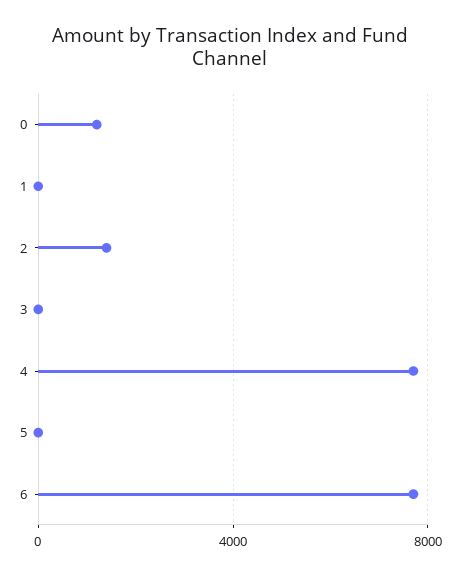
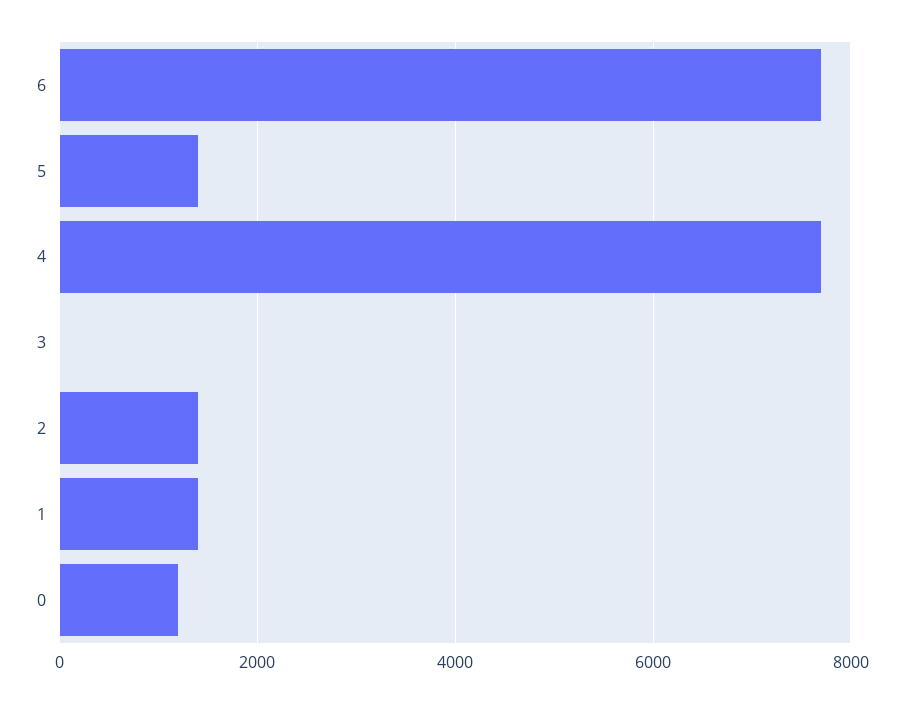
1: 0 -> 1400
5: 0 -> 1400

